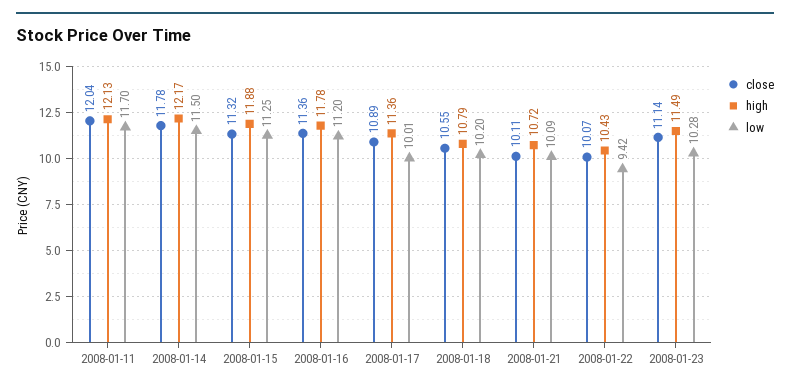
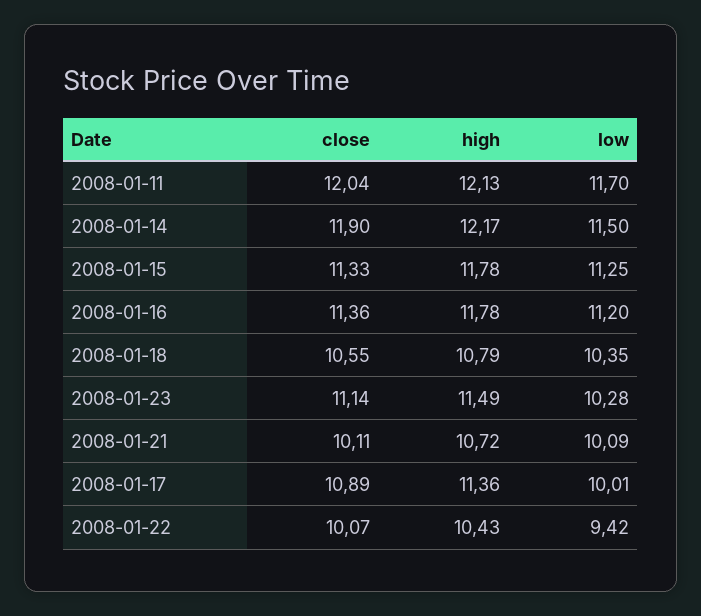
close, 2008-01-14: 11.78 -> 11.9
close, 2008-01-15: 11.32 -> 11.33
high, 2008-01-15: 11.88 -> 11.78
low, 2008-01-18: 10.2 -> 10.35

